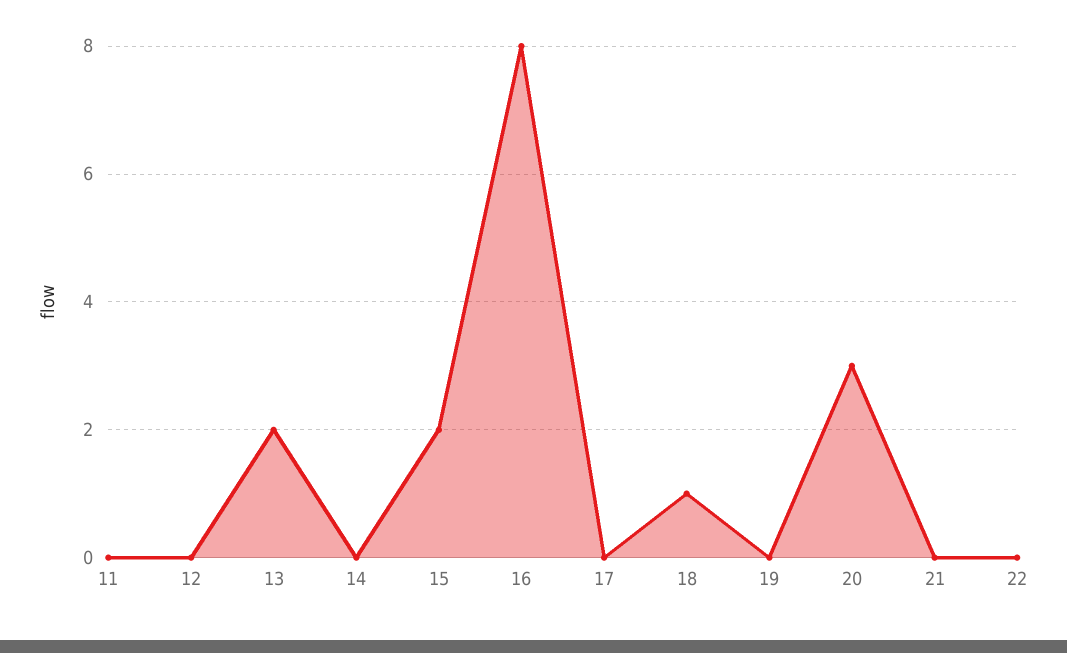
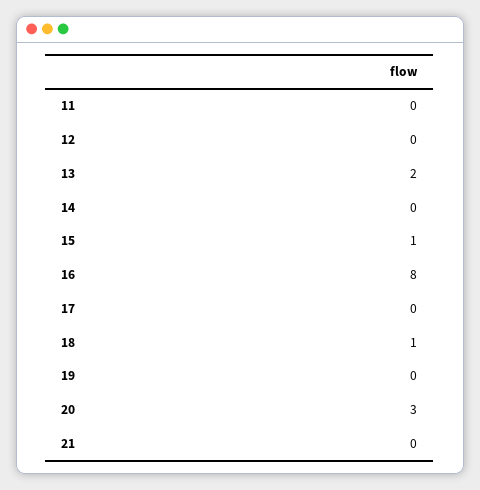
15: 2 -> 1
22: 0 -> none

